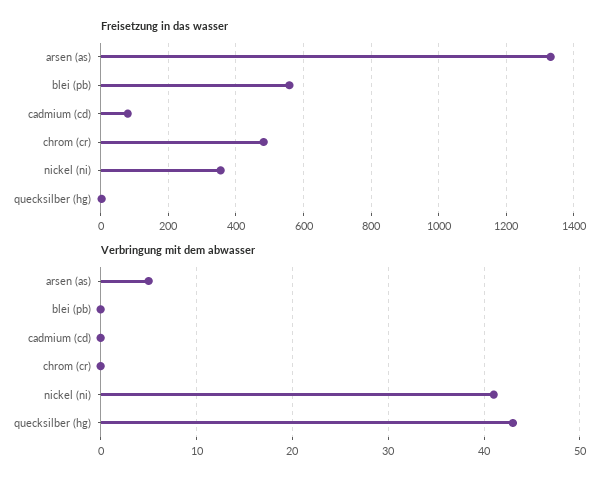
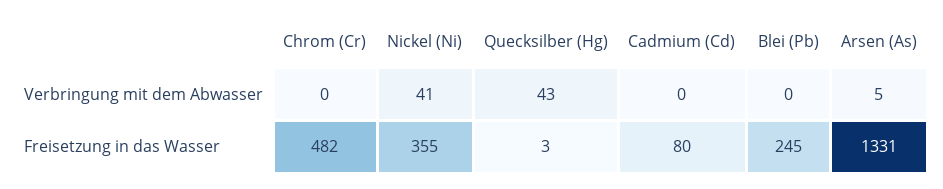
Freisetzung in das wasser, blei (pb): 560 -> 245

